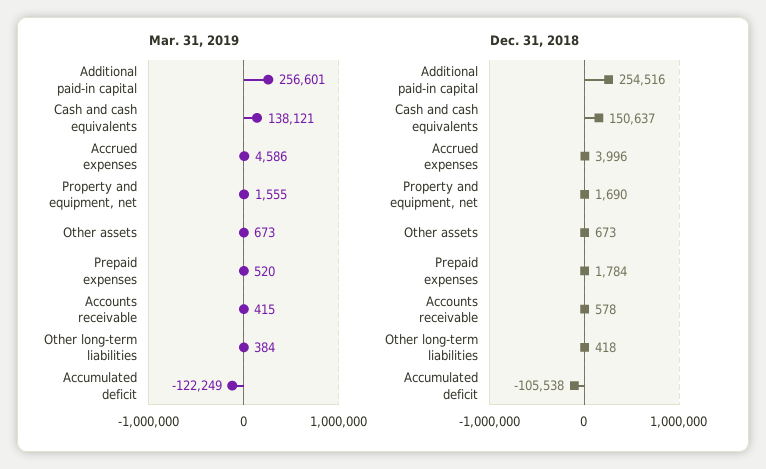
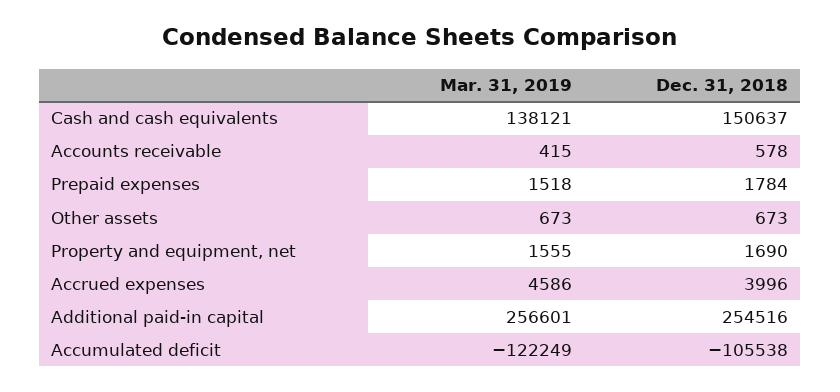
Mar. 31, 2019, Prepaid expenses: 520 -> 1518
Mar. 31, 2019, Other long-term liabilities: 384 -> none
Dec. 31, 2018, Other long-term liabilities: 418 -> none

